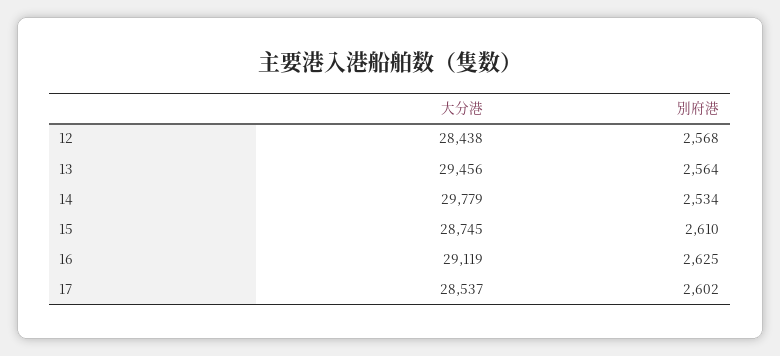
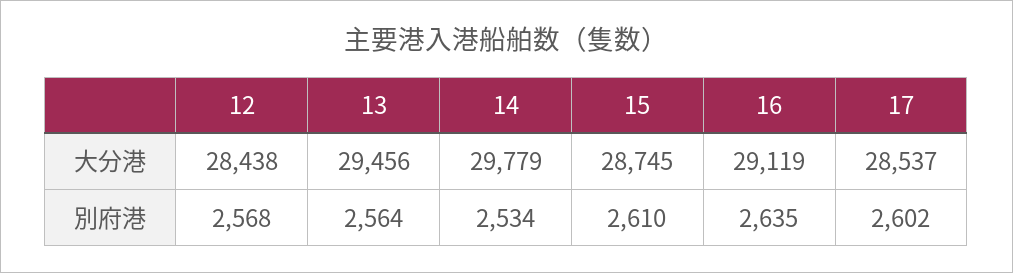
別府港, 16: 2625 -> 2635

